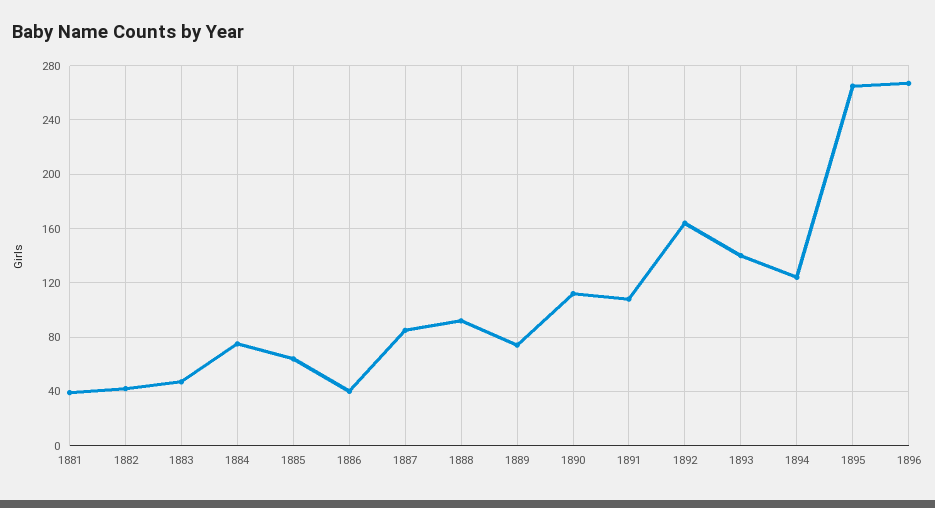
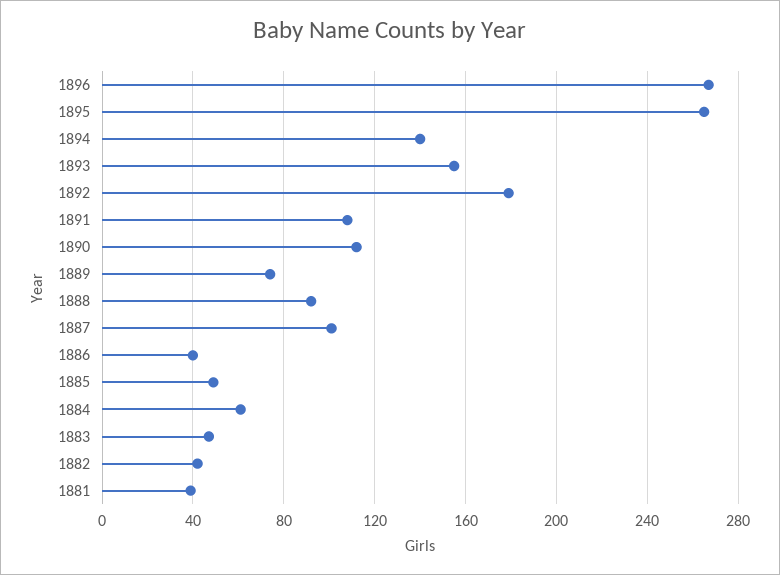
1884: 75 -> 60
1885: 65 -> 50
1887: 85 -> 100
1892: 165 -> 180
1893: 140 -> 155
1894: 125 -> 140

